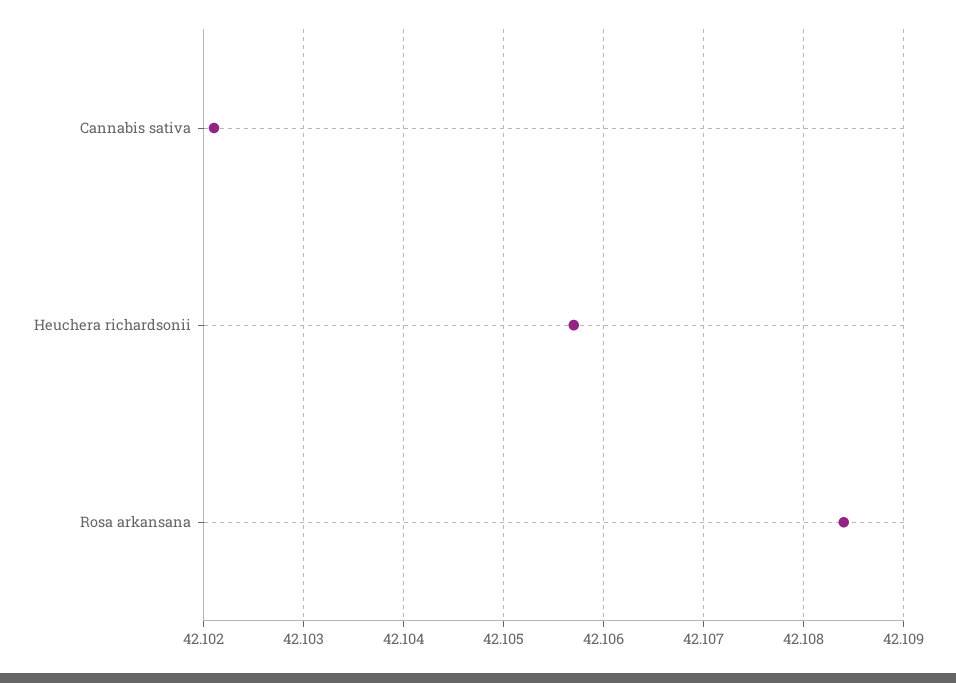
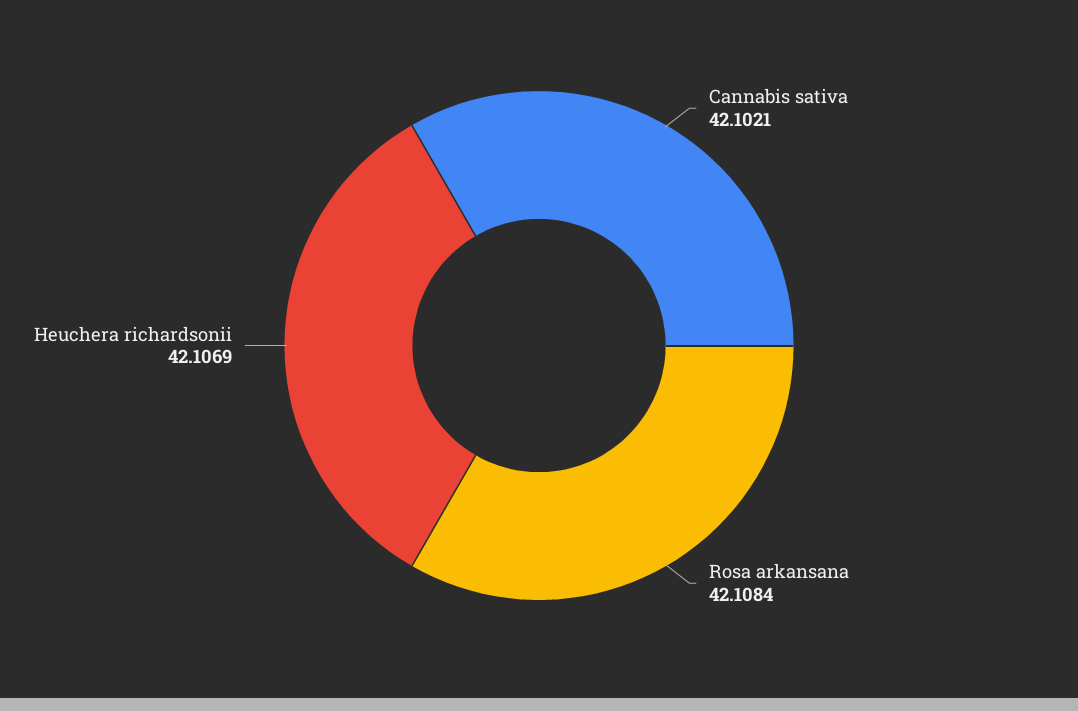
Heuchera richardsonii: 42.1057 -> 42.1069

